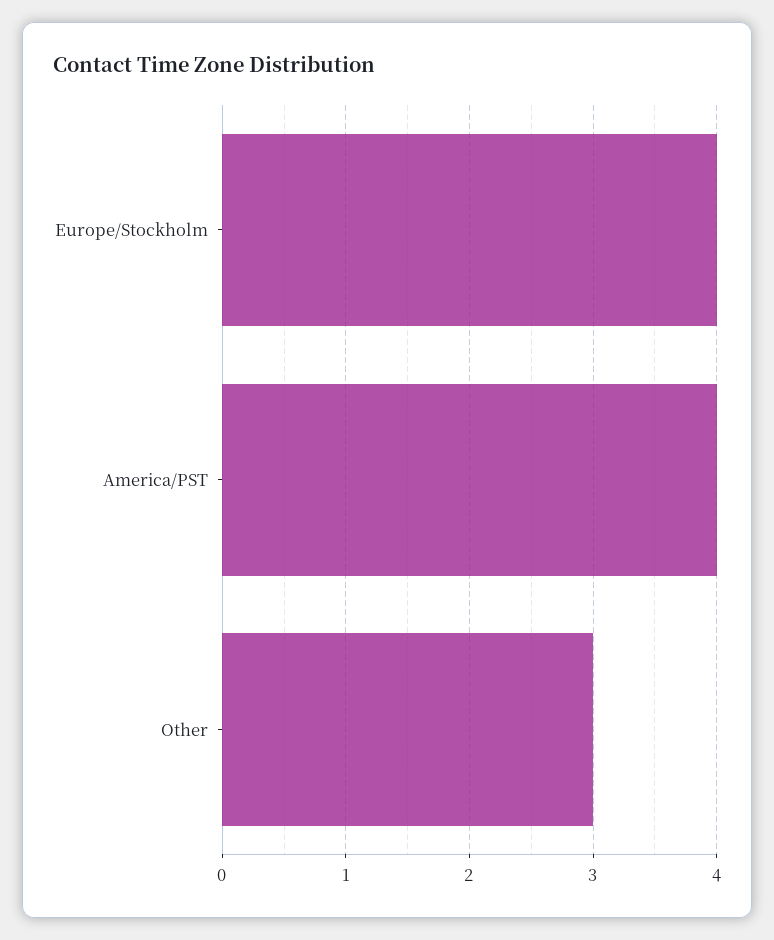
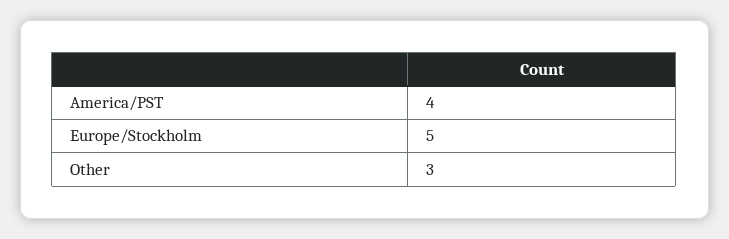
Europe/Stockholm: 4 -> 5

